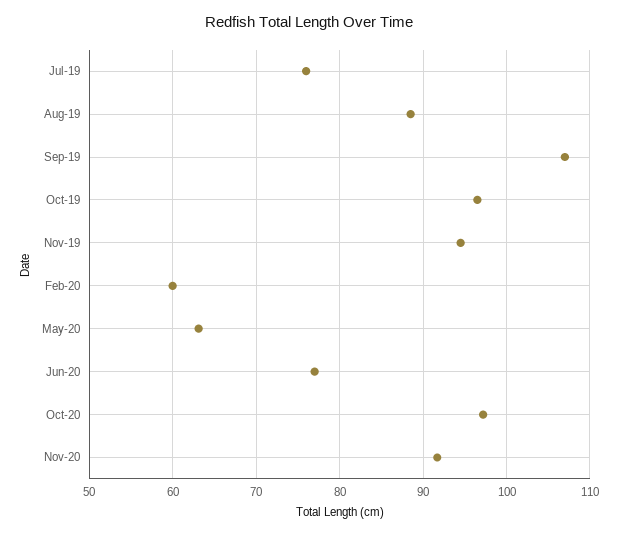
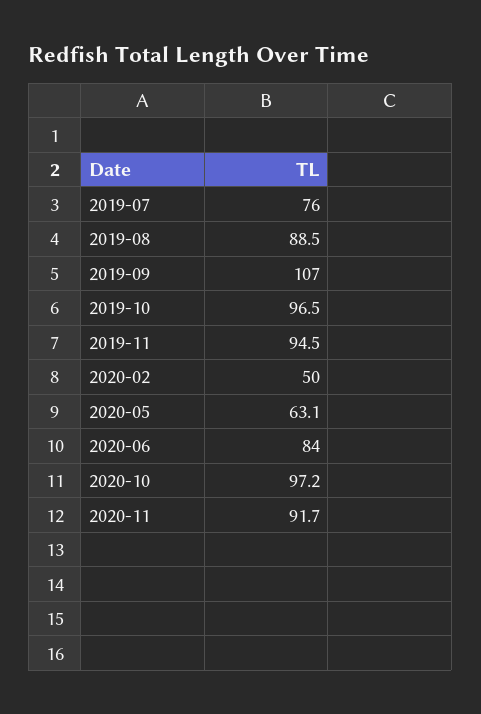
Feb-20: 60 -> 50
Jun-20: 77 -> 84

